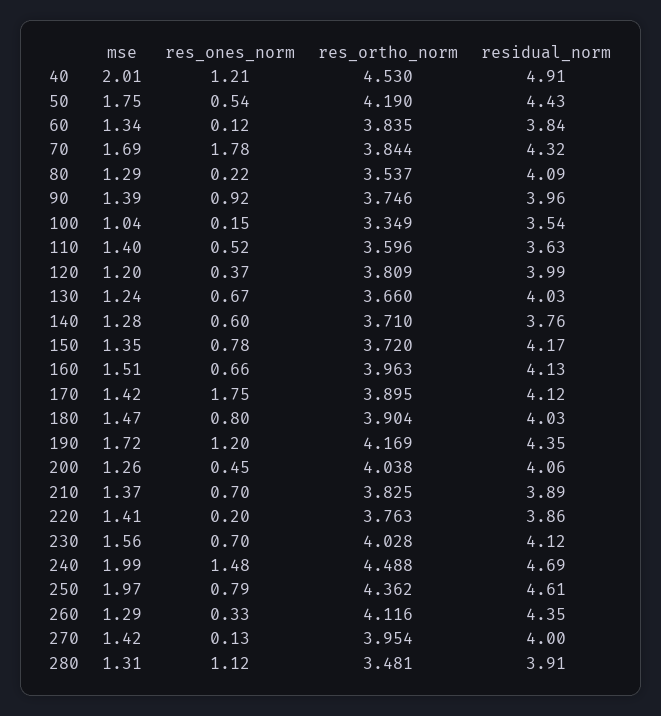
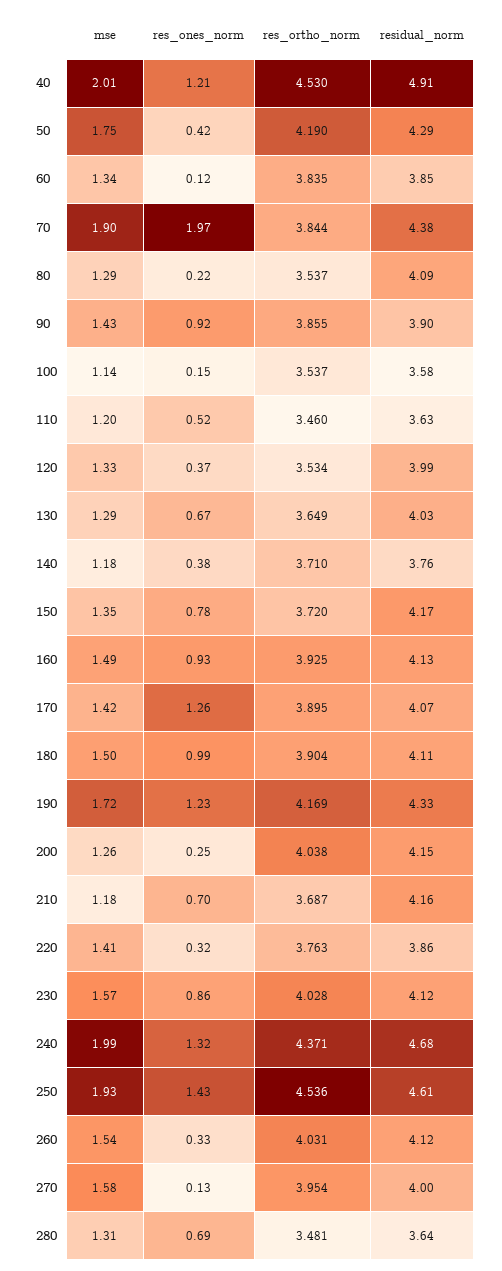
res_ones_norm, 50: 0.54 -> 0.42
residual_norm, 50: 4.43 -> 4.29
residual_norm, 60: 3.84 -> 3.85
mse, 70: 1.69 -> 1.9
res_ones_norm, 70: 1.78 -> 1.97
residual_norm, 70: 4.32 -> 4.38
mse, 90: 1.39 -> 1.43
res_ortho_norm, 90: 3.746 -> 3.855
residual_norm, 90: 3.96 -> 3.9
mse, 100: 1.04 -> 1.14
res_ortho_norm, 100: 3.349 -> 3.537
residual_norm, 100: 3.54 -> 3.58
mse, 110: 1.4 -> 1.2
res_ortho_norm, 110: 3.596 -> 3.46
mse, 120: 1.2 -> 1.33
res_ortho_norm, 120: 3.809 -> 3.534
mse, 130: 1.24 -> 1.29
res_ortho_norm, 130: 3.66 -> 3.649
mse, 140: 1.28 -> 1.18
res_ones_norm, 140: 0.6 -> 0.38
mse, 160: 1.51 -> 1.49
res_ones_norm, 160: 0.66 -> 0.93
res_ortho_norm, 160: 3.963 -> 3.925
res_ones_norm, 170: 1.75 -> 1.26
residual_norm, 170: 4.12 -> 4.07
mse, 180: 1.47 -> 1.5
res_ones_norm, 180: 0.8 -> 0.99
residual_norm, 180: 4.03 -> 4.11
res_ones_norm, 190: 1.2 -> 1.23
residual_norm, 190: 4.35 -> 4.33
res_ones_norm, 200: 0.45 -> 0.25
residual_norm, 200: 4.06 -> 4.15
mse, 210: 1.37 -> 1.18
res_ortho_norm, 210: 3.825 -> 3.687
residual_norm, 210: 3.89 -> 4.16
res_ones_norm, 220: 0.2 -> 0.32
mse, 230: 1.56 -> 1.57
res_ones_norm, 230: 0.7 -> 0.86
res_ones_norm, 240: 1.48 -> 1.32
res_ortho_norm, 240: 4.488 -> 4.371
residual_norm, 240: 4.69 -> 4.68
mse, 250: 1.97 -> 1.93
res_ones_norm, 250: 0.79 -> 1.43
res_ortho_norm, 250: 4.362 -> 4.536
mse, 260: 1.29 -> 1.54
res_ortho_norm, 260: 4.116 -> 4.031
residual_norm, 260: 4.35 -> 4.12
mse, 270: 1.42 -> 1.58
res_ones_norm, 280: 1.12 -> 0.69
residual_norm, 280: 3.91 -> 3.64

